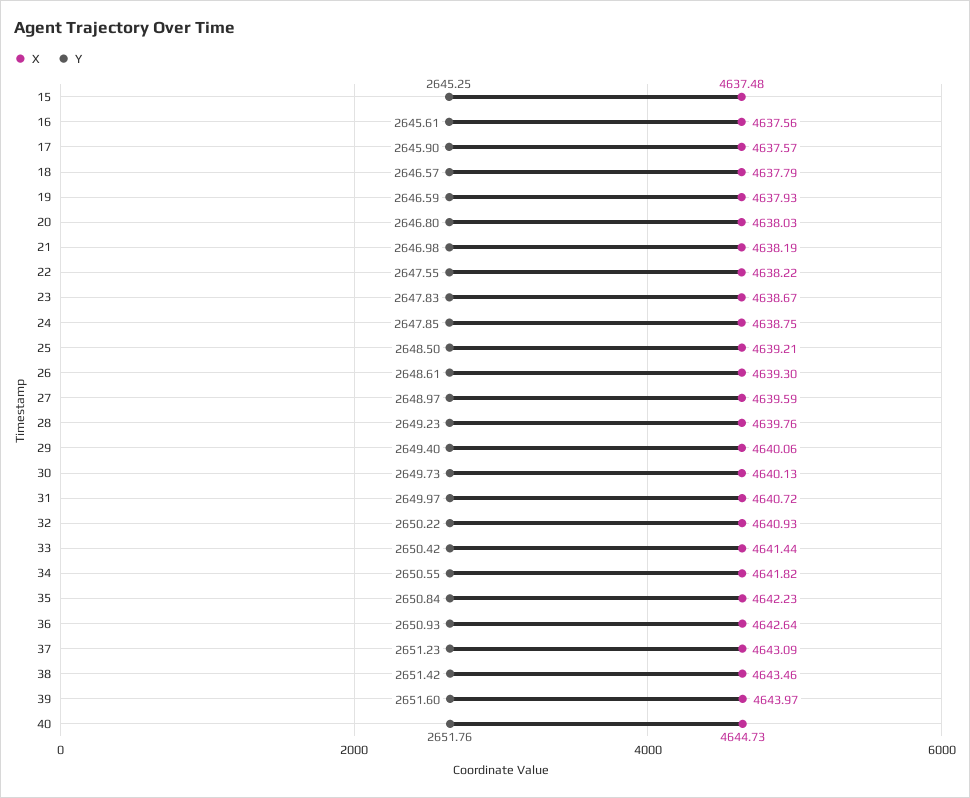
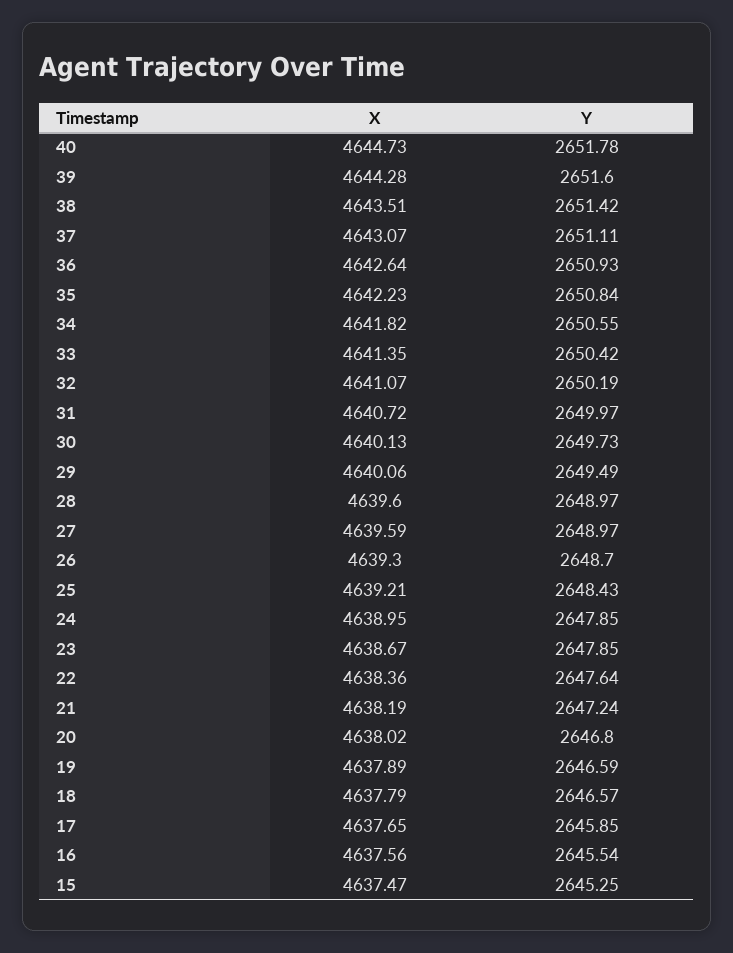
X, 15: 4637.48 -> 4637.47
Y, 16: 2645.61 -> 2645.54
X, 17: 4637.57 -> 4637.65
Y, 17: 2645.9 -> 2645.85
X, 19: 4637.93 -> 4637.89
X, 20: 4638.03 -> 4638.02
Y, 21: 2646.98 -> 2647.24
X, 22: 4638.22 -> 4638.36
Y, 22: 2647.55 -> 2647.64
Y, 23: 2647.83 -> 2647.85
X, 24: 4638.75 -> 4638.95
Y, 25: 2648.5 -> 2648.43
Y, 26: 2648.61 -> 2648.7
X, 28: 4639.76 -> 4639.6
Y, 28: 2649.23 -> 2648.97
Y, 29: 2649.4 -> 2649.49
X, 32: 4640.93 -> 4641.07
Y, 32: 2650.22 -> 2650.19
X, 33: 4641.44 -> 4641.35
X, 37: 4643.09 -> 4643.07
Y, 37: 2651.23 -> 2651.11
X, 38: 4643.46 -> 4643.51
X, 39: 4643.97 -> 4644.28
Y, 40: 2651.76 -> 2651.78

